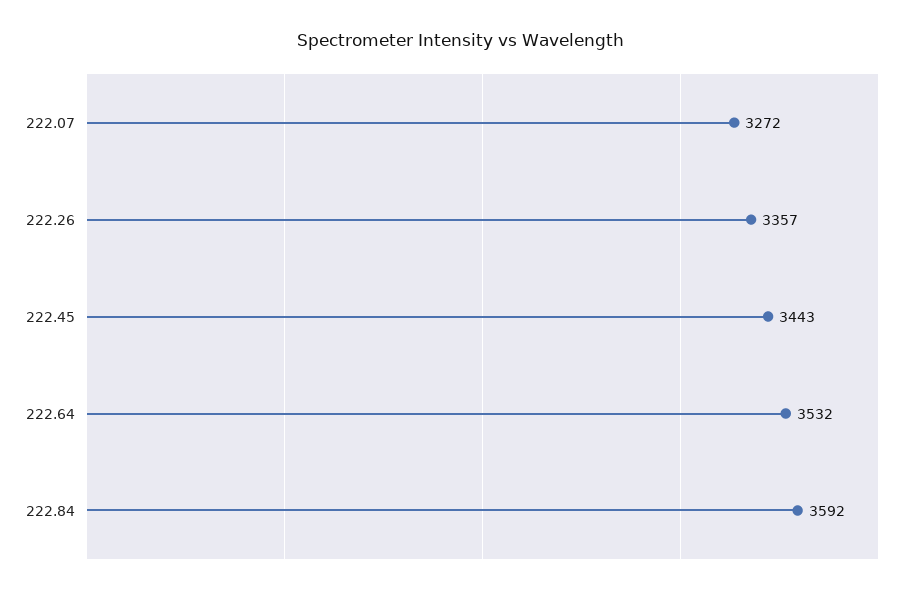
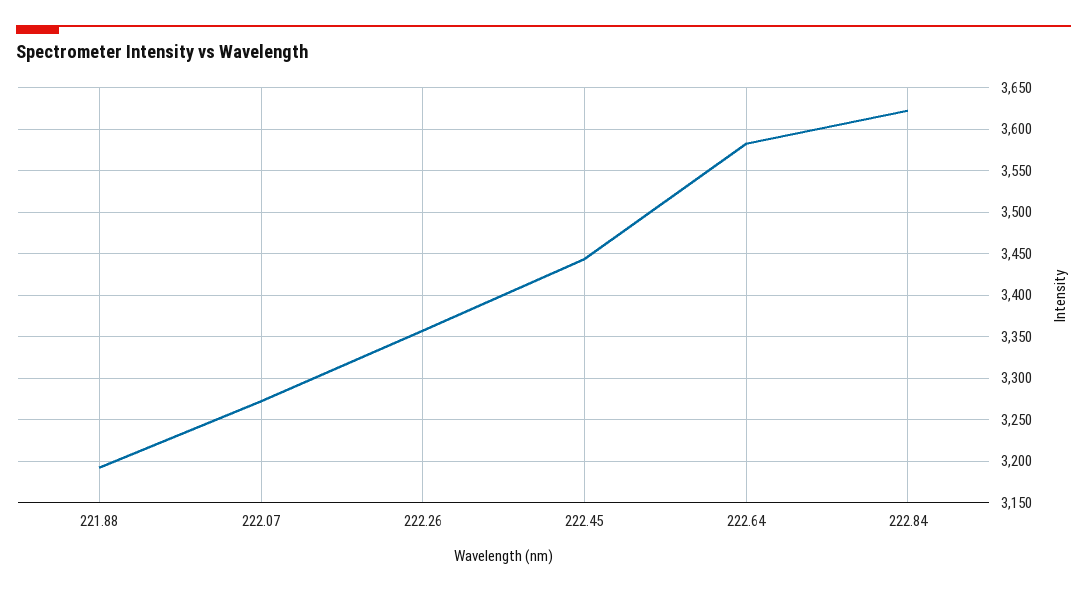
222.64: 3532 -> 3580
222.84: 3592 -> 3620
221.88: none -> 3190

